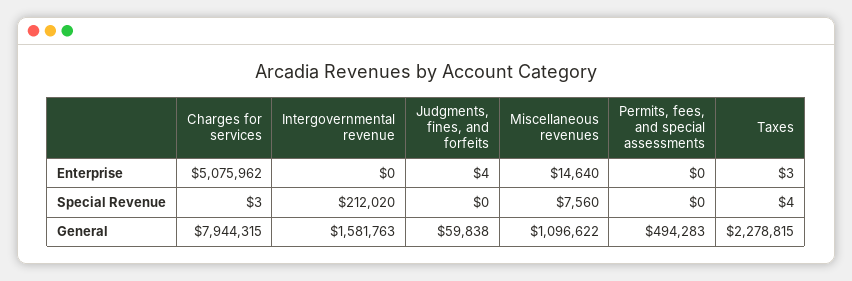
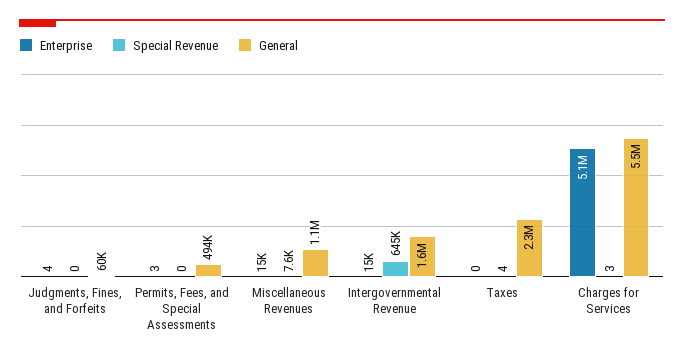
Enterprise, Intergovernmental revenue: 0 -> 15000
Enterprise, Permits, fees, and special assessments: 0 -> 3
Enterprise, Taxes: 3 -> 0
Special Revenue, Intergovernmental revenue: 212020 -> 645000
General, Charges for services: 7944315 -> 5500000

